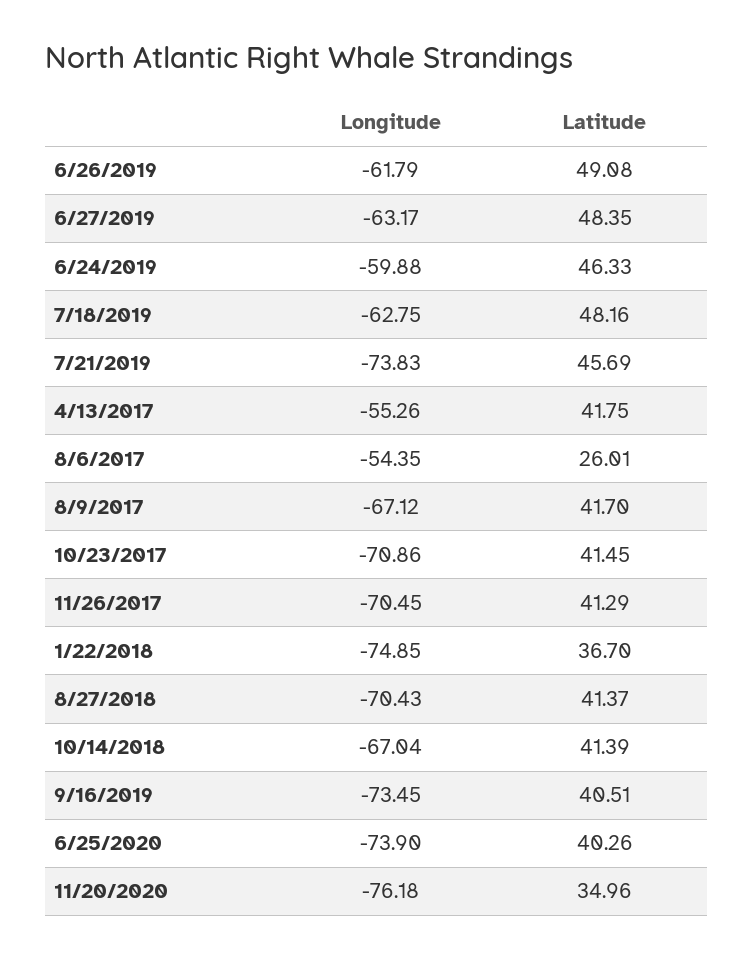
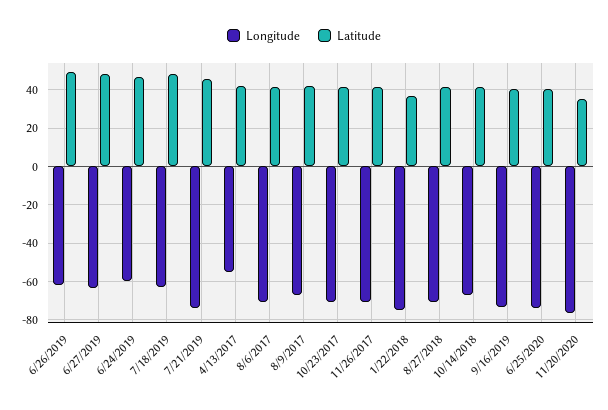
Longitude, 8/6/2017: -54.35 -> -70
Latitude, 8/6/2017: 26.01 -> 40

